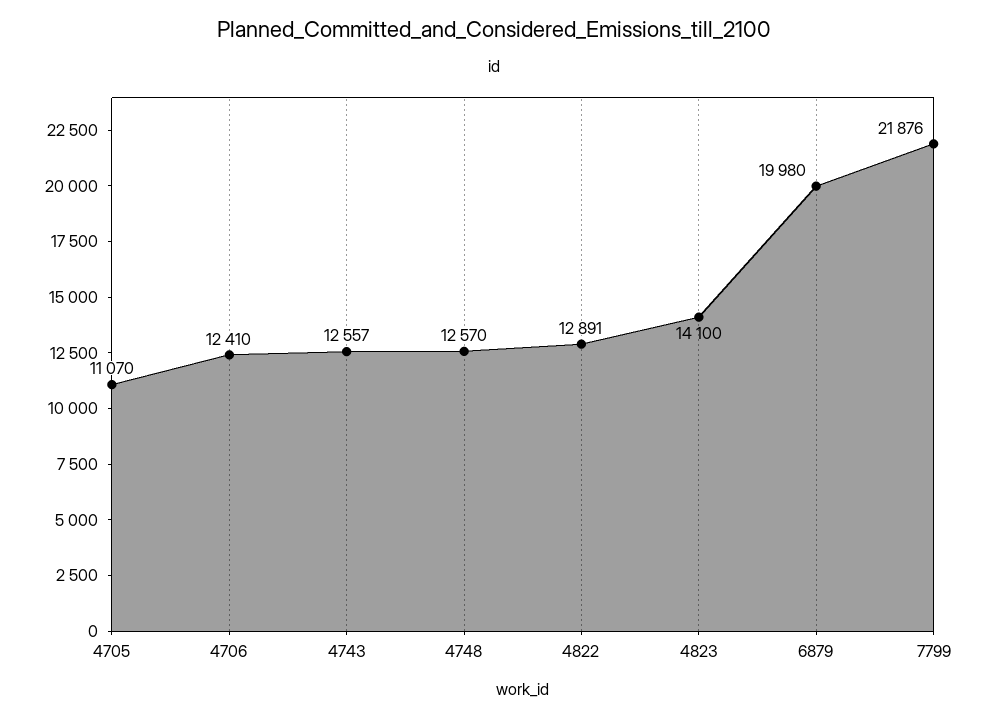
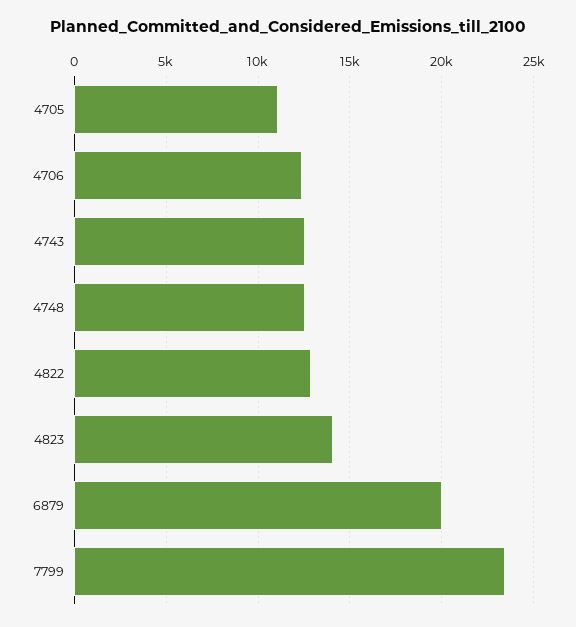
7799: 21876 -> 23500

